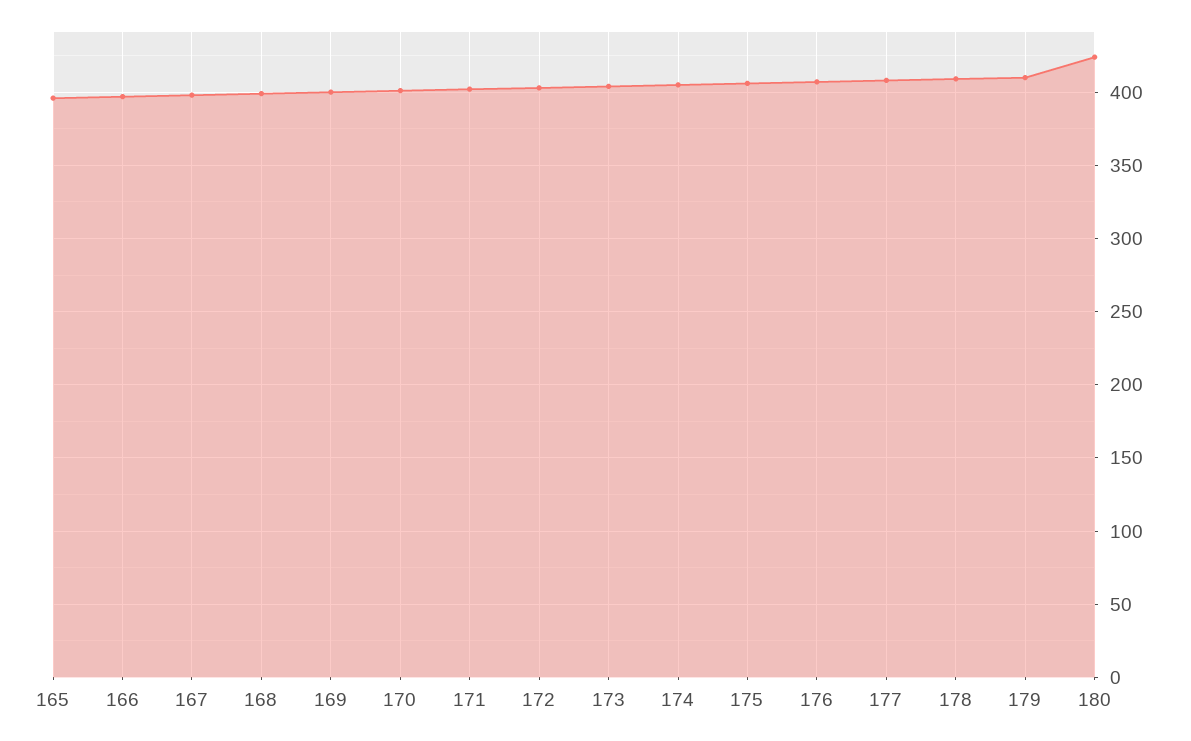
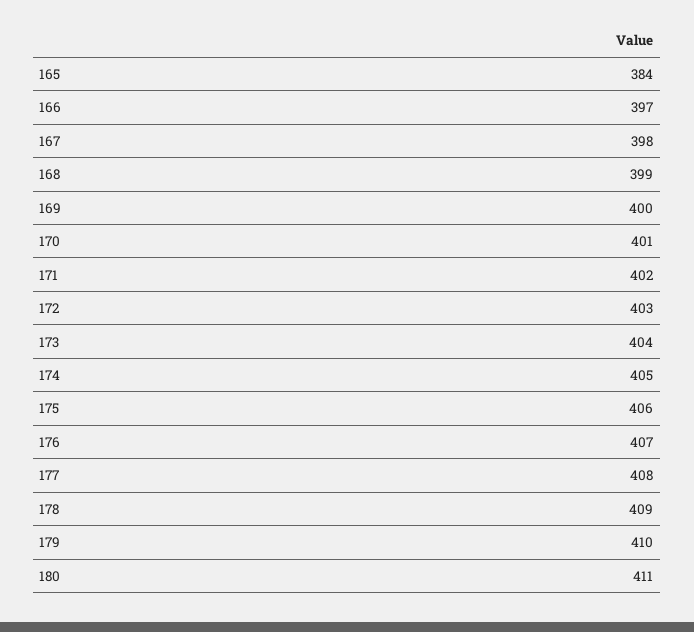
165: 395 -> 384
180: 425 -> 411

